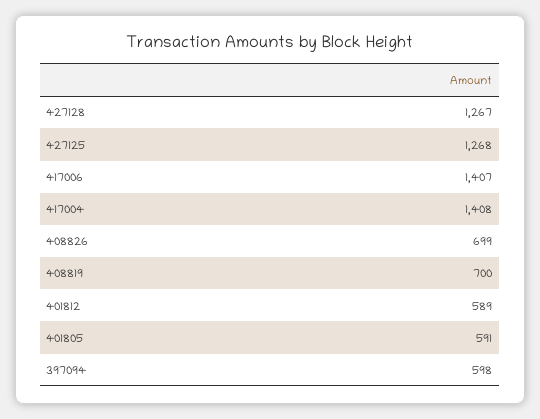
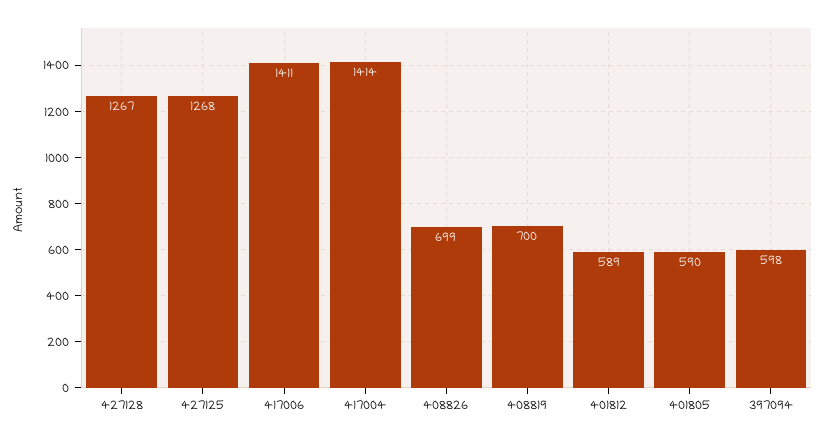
417006: 1407 -> 1411
417004: 1408 -> 1414
401805: 591 -> 590

